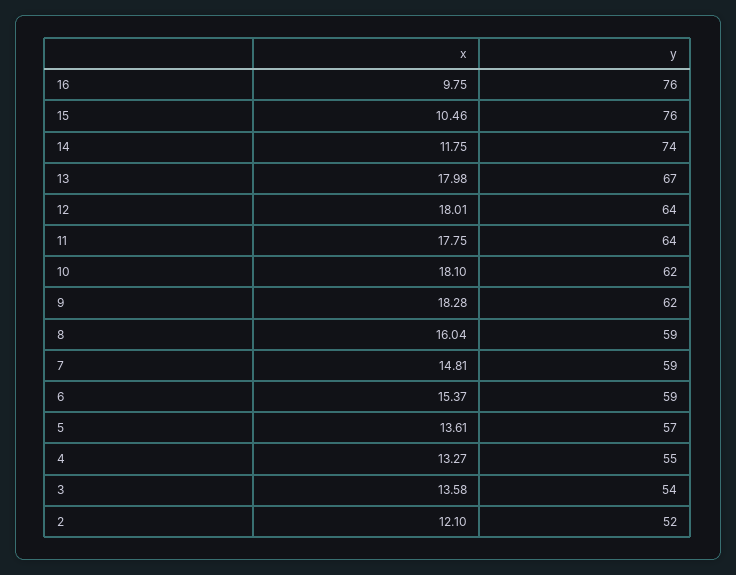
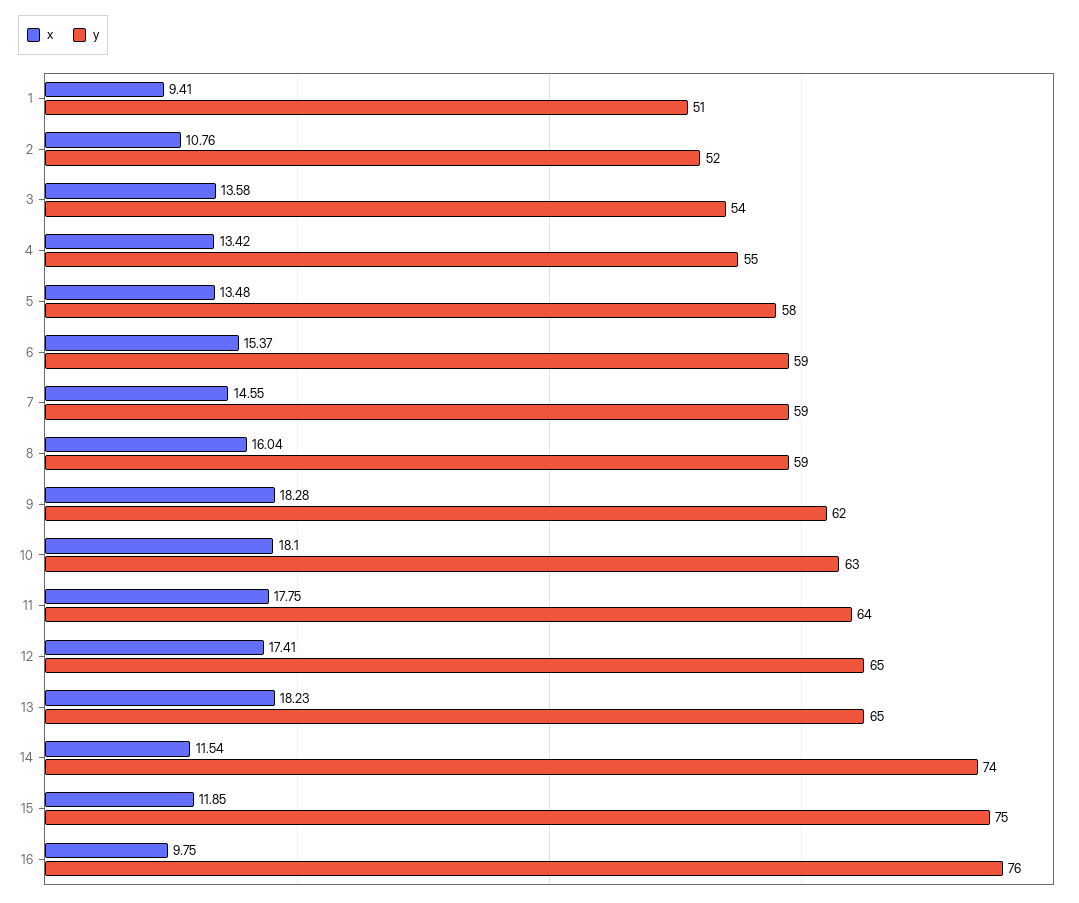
x, 15: 10.46 -> 11.85
y, 15: 76 -> 75
x, 14: 11.75 -> 11.54
x, 13: 17.98 -> 18.23
y, 13: 67 -> 65
x, 12: 18.01 -> 17.41
y, 12: 64 -> 65
y, 10: 62 -> 63
x, 7: 14.81 -> 14.55
x, 5: 13.61 -> 13.48
y, 5: 57 -> 58
x, 4: 13.27 -> 13.42
x, 2: 12.1 -> 10.76
x, 1: none -> 9.41
y, 1: none -> 51

